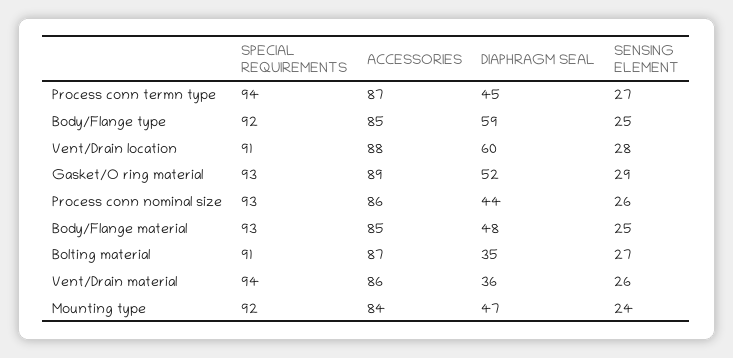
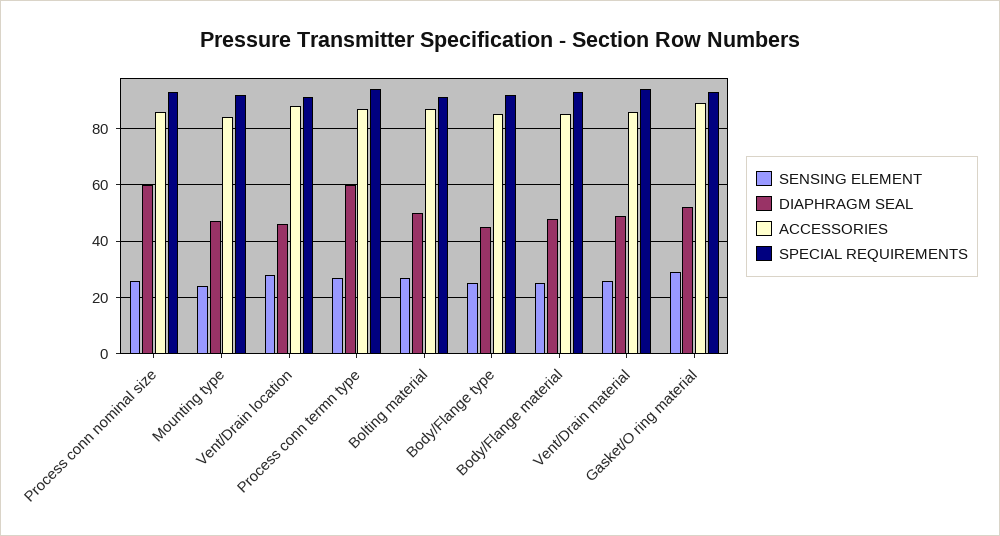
DIAPHRAGM SEAL, Process conn termn type: 45 -> 60
DIAPHRAGM SEAL, Body/Flange type: 59 -> 45
DIAPHRAGM SEAL, Vent/Drain location: 60 -> 45
DIAPHRAGM SEAL, Process conn nominal size: 44 -> 60
DIAPHRAGM SEAL, Bolting material: 35 -> 50
DIAPHRAGM SEAL, Vent/Drain material: 36 -> 50

